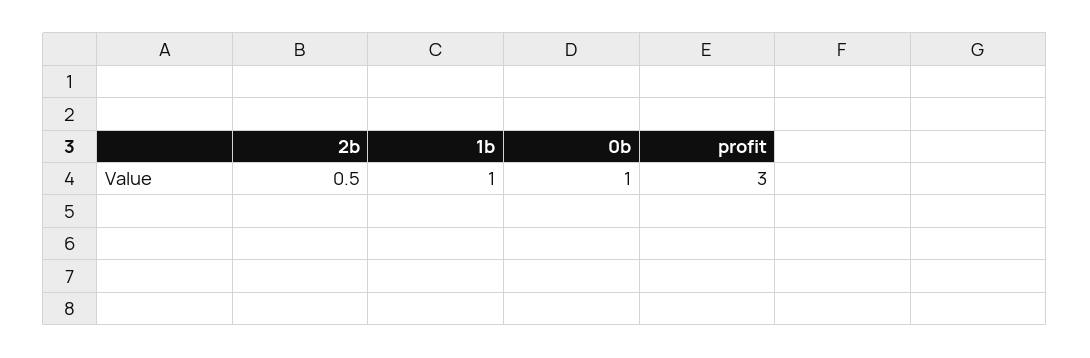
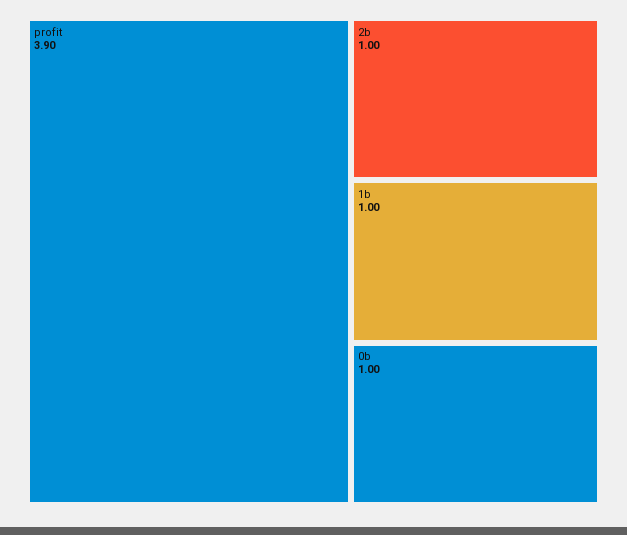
2b: 0.5 -> 1
profit: 3 -> 3.9

